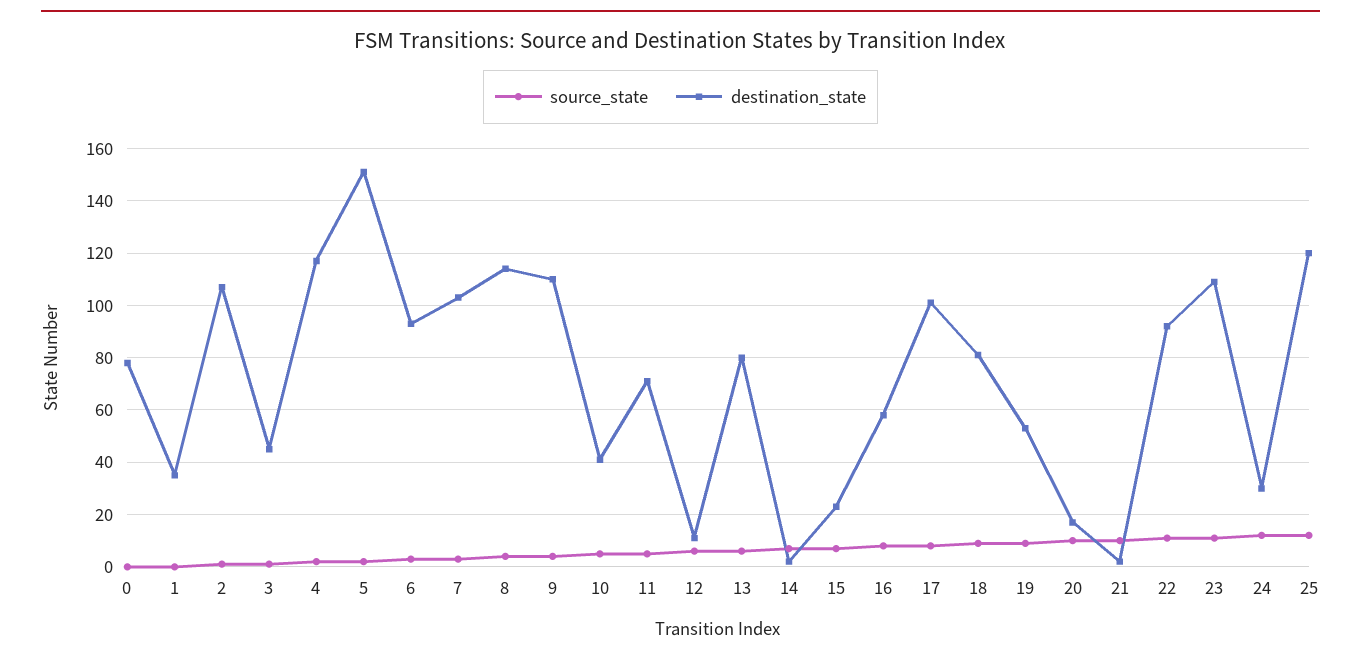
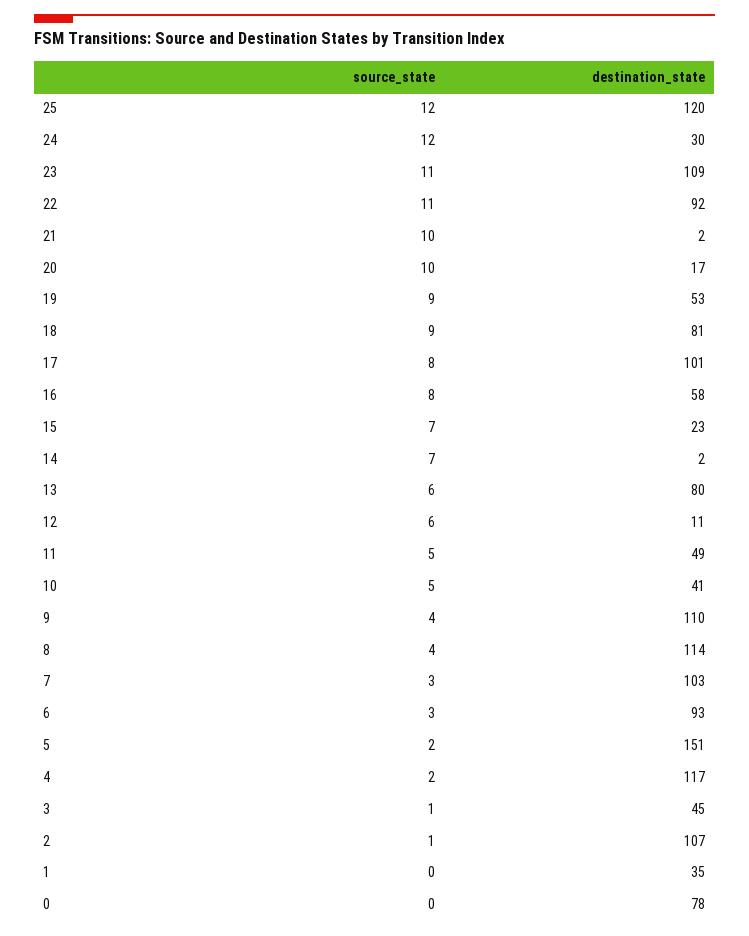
destination_state, 11: 70 -> 49

